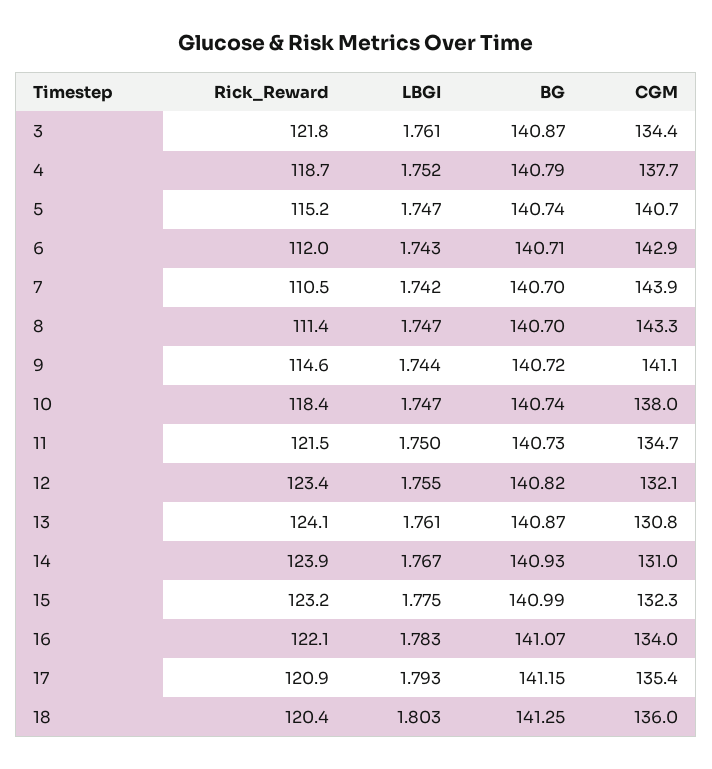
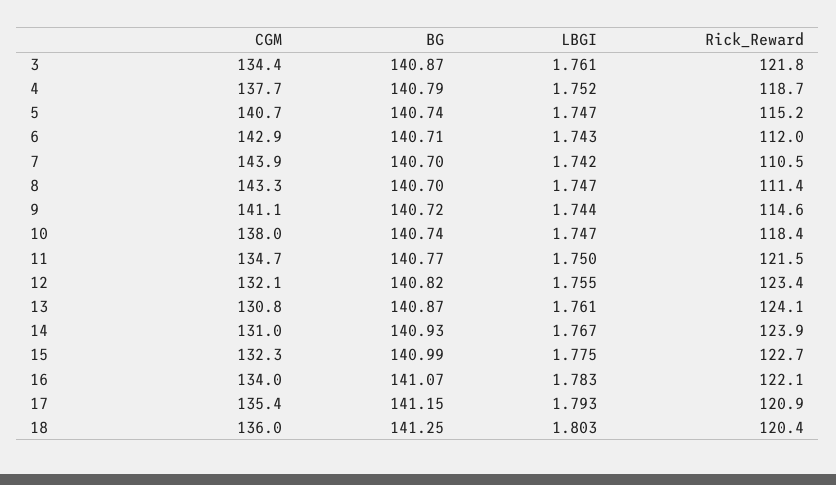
BG, 11: 140.73 -> 140.77
Rick_Reward, 15: 123.2 -> 122.7

